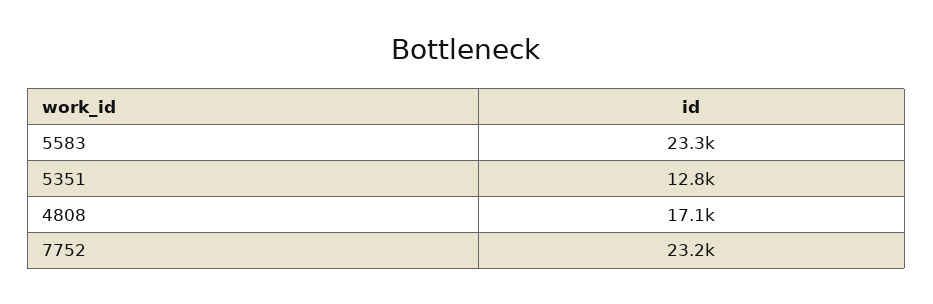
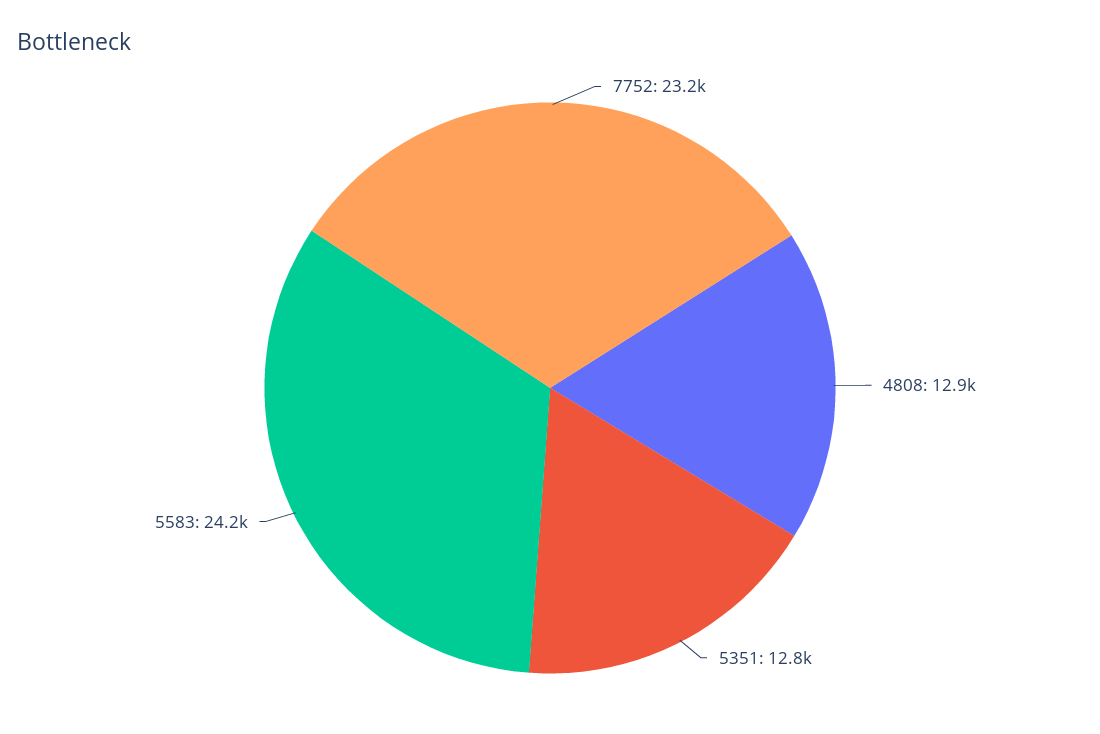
5583: 23300 -> 24200
4808: 17100 -> 12900

